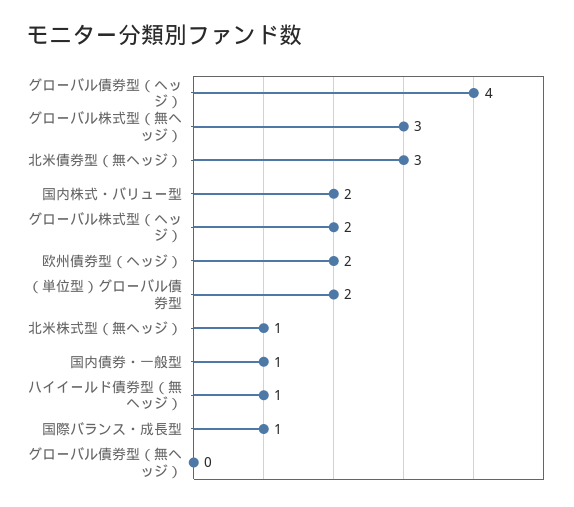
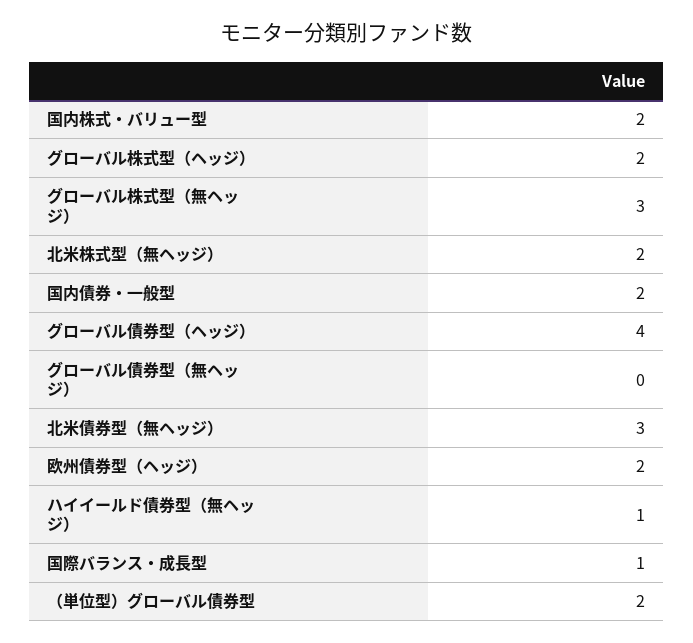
北米株式型（無ヘッジ）: 1 -> 2
国内債券・一般型: 1 -> 2

